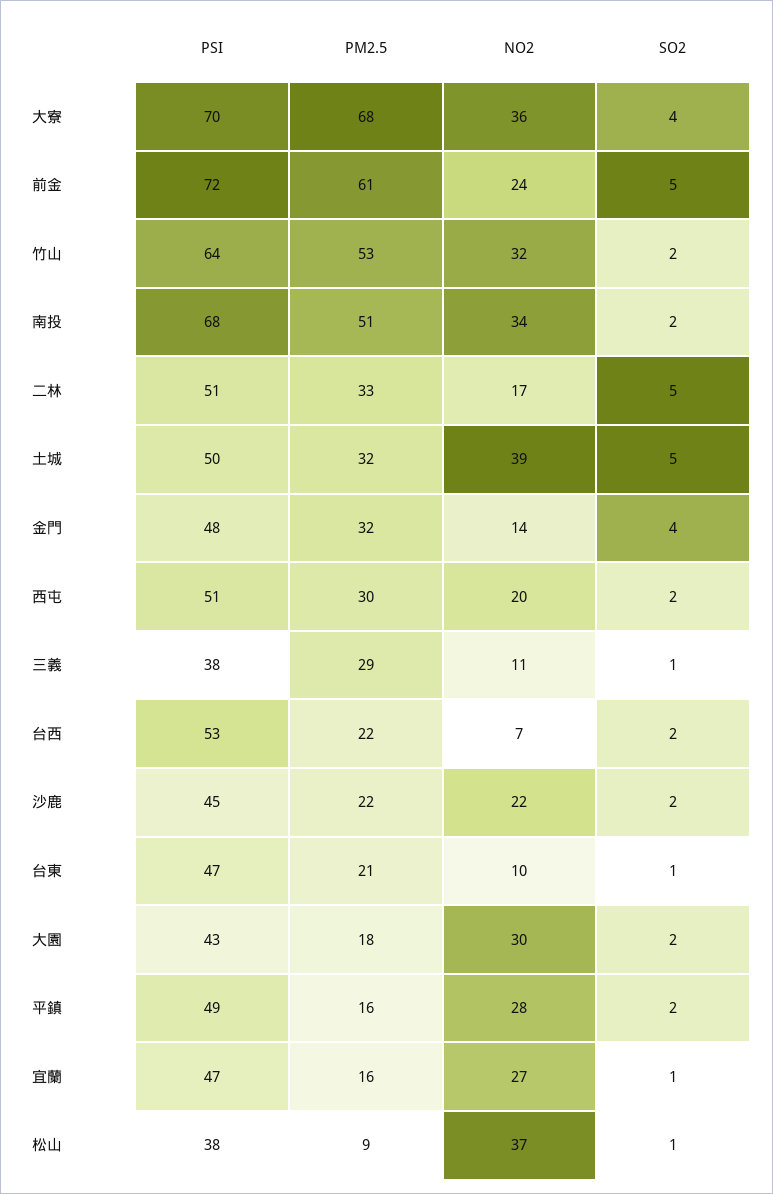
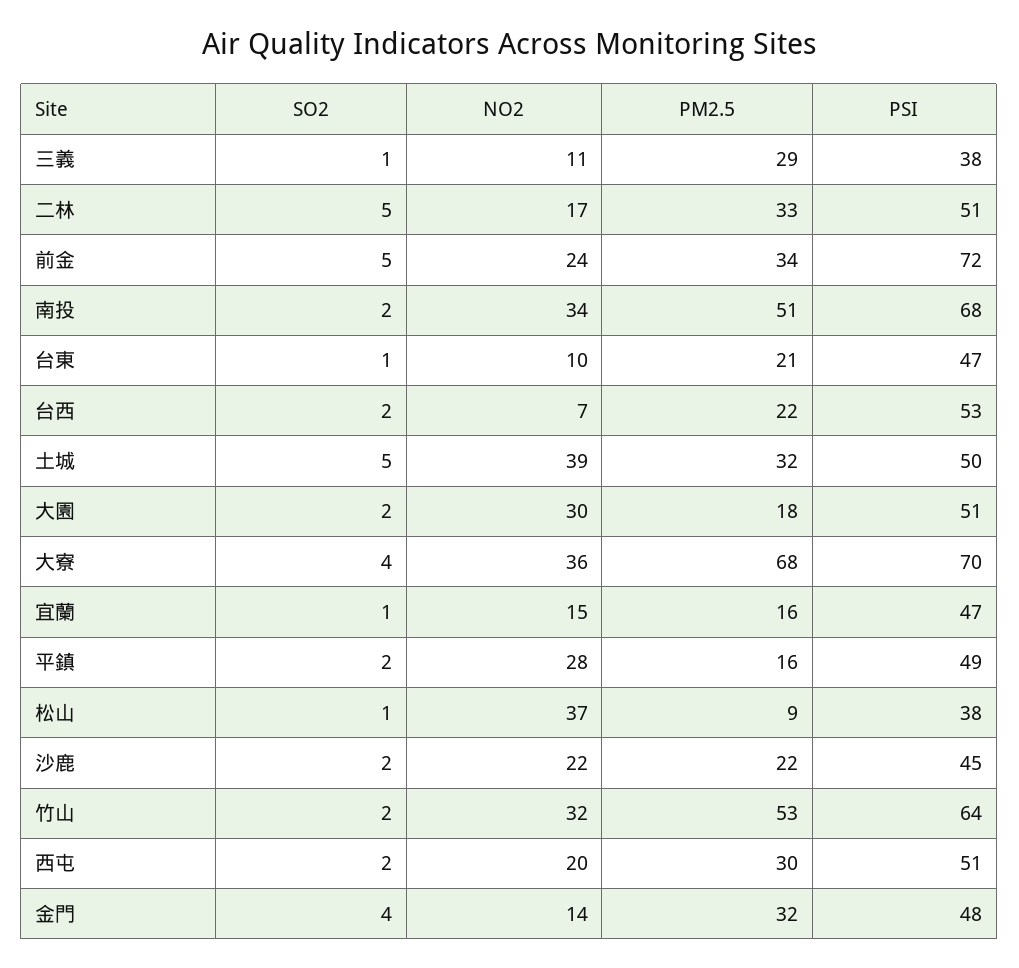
PM2.5, 前金: 61 -> 34
PSI, 大園: 43 -> 51
NO2, 宜蘭: 27 -> 15

